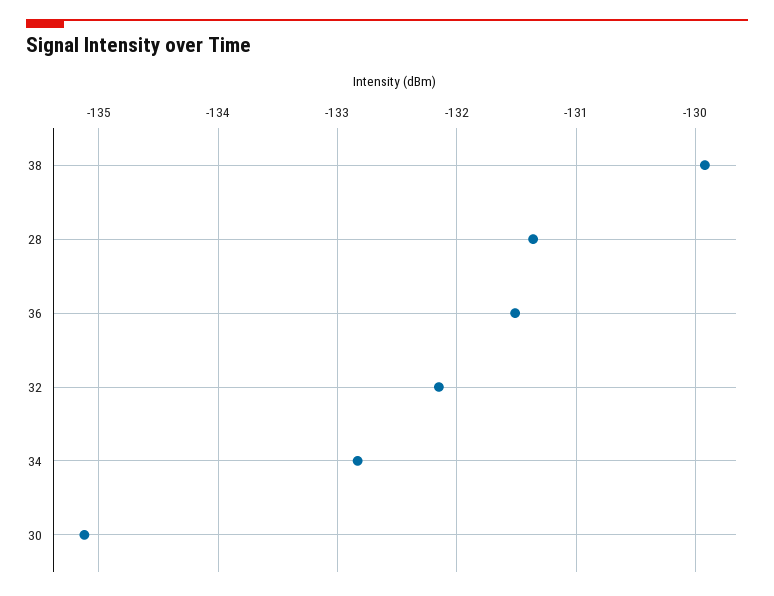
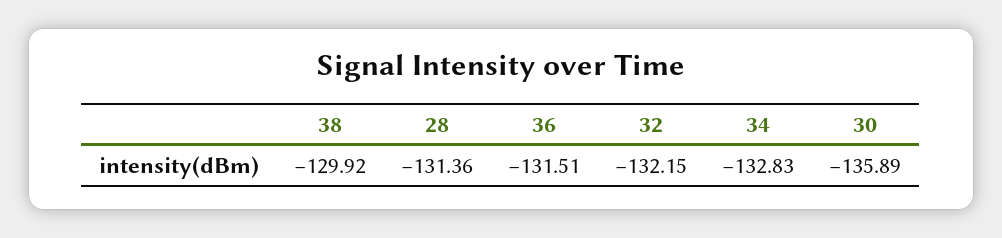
30: -135.1 -> -135.89

